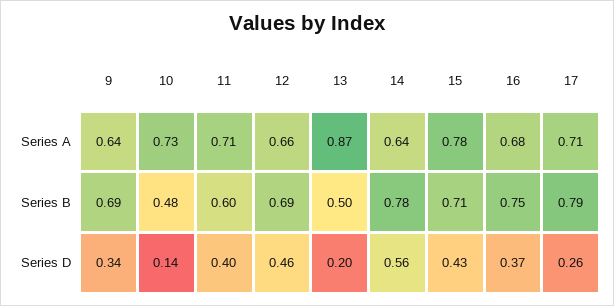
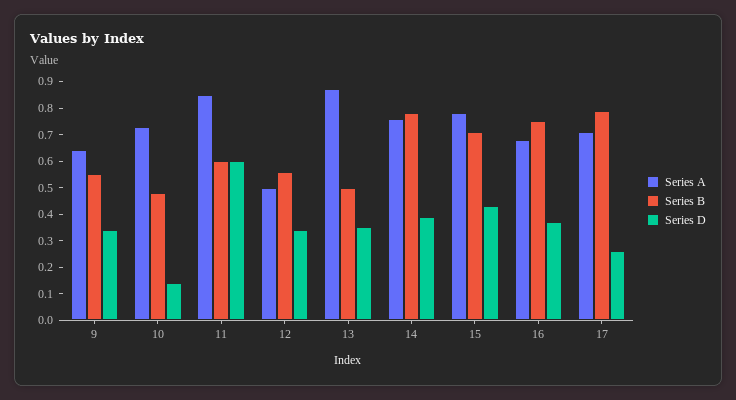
Series A, 11: 0.71 -> 0.85
Series A, 12: 0.66 -> 0.5
Series A, 14: 0.64 -> 0.75
Series B, 9: 0.69 -> 0.55
Series B, 12: 0.69 -> 0.55
Series D, 11: 0.4 -> 0.6
Series D, 12: 0.46 -> 0.35
Series D, 13: 0.2 -> 0.35
Series D, 14: 0.56 -> 0.4

